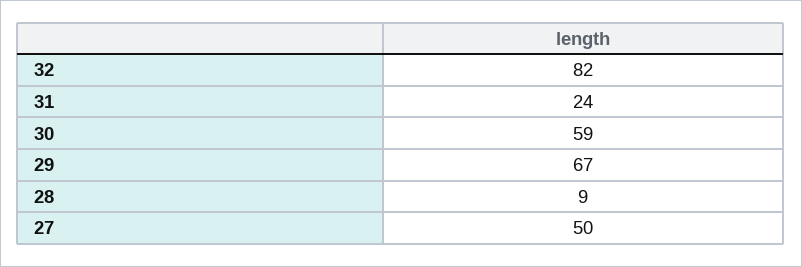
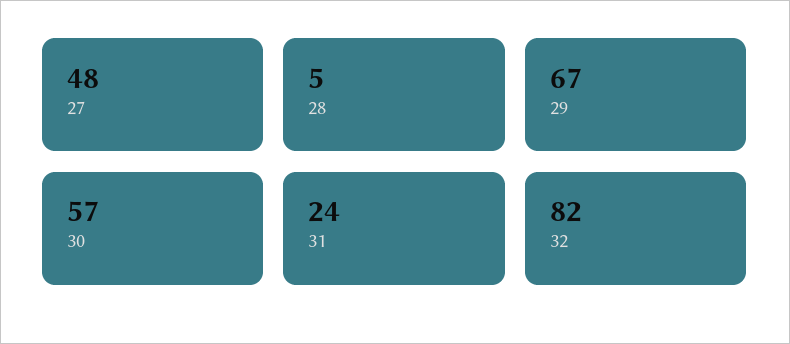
30: 59 -> 57
28: 9 -> 5
27: 50 -> 48

